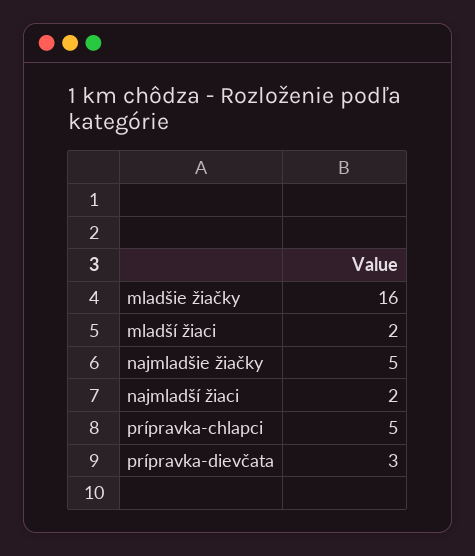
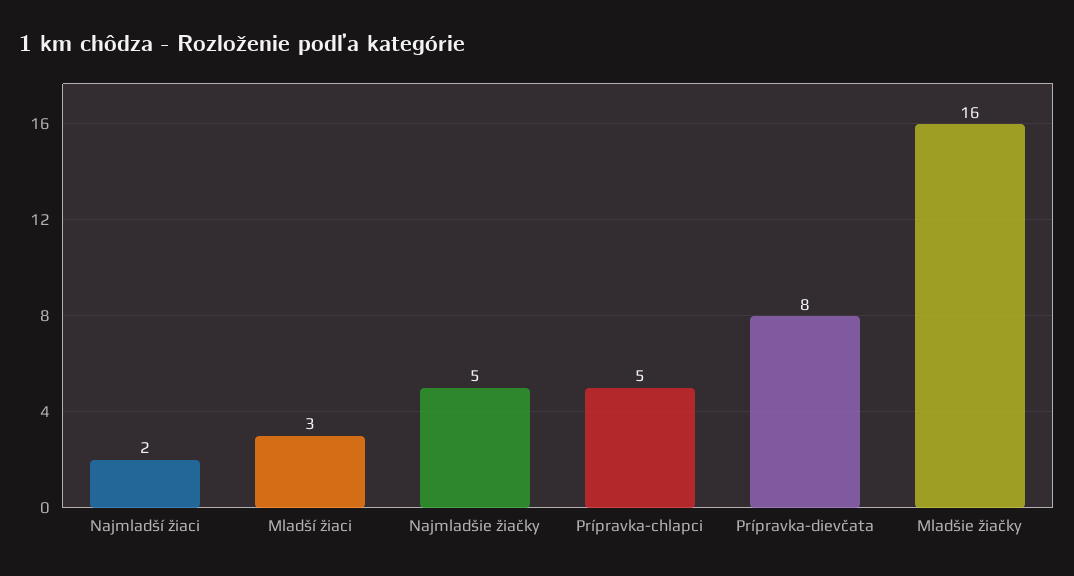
mladší žiaci: 2 -> 3
prípravka-dievčata: 3 -> 8

